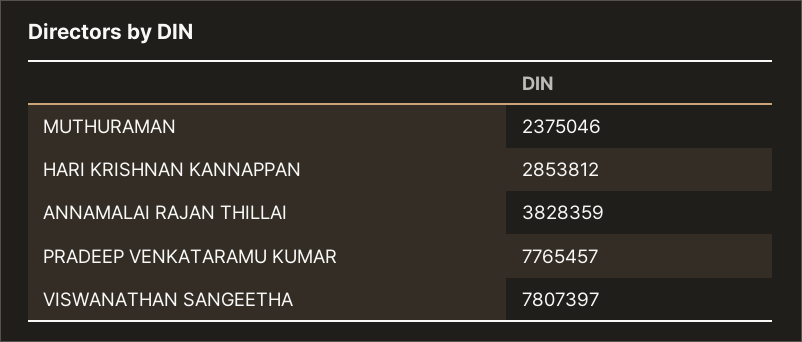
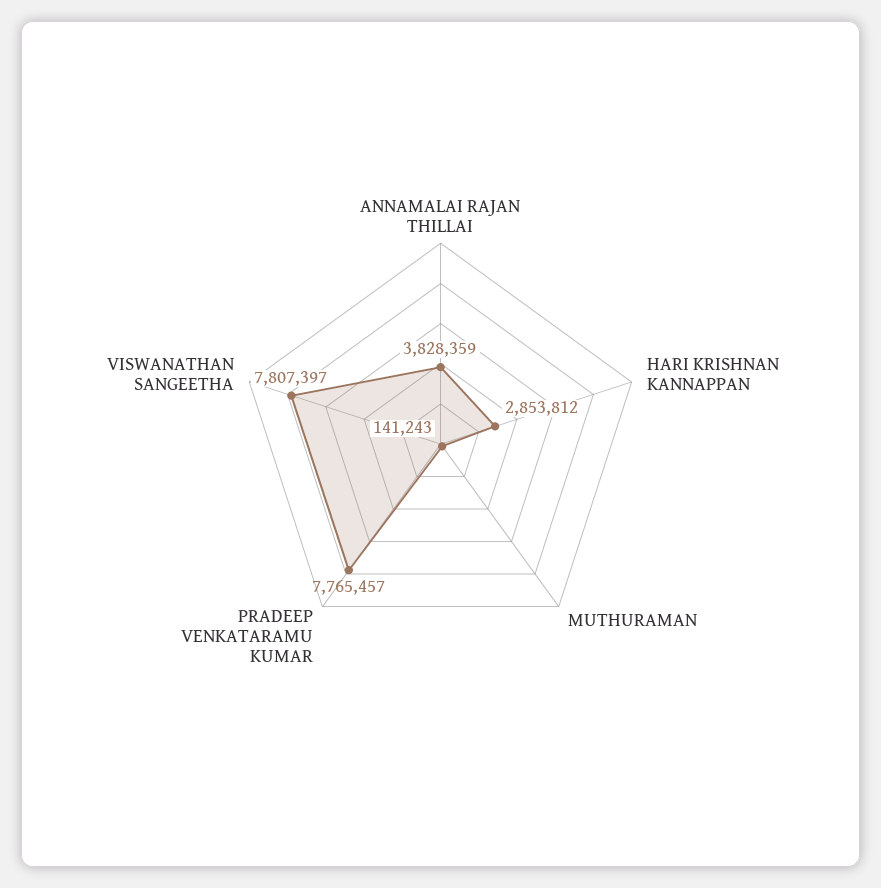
MUTHURAMAN: 2375046 -> 141243

